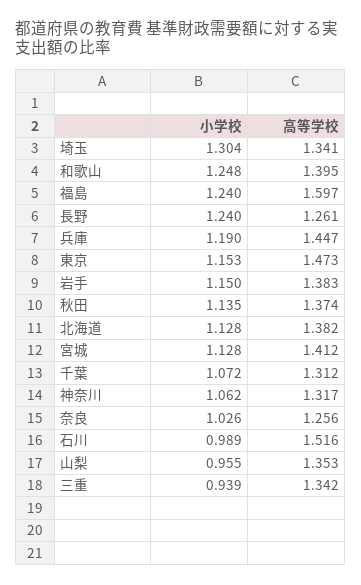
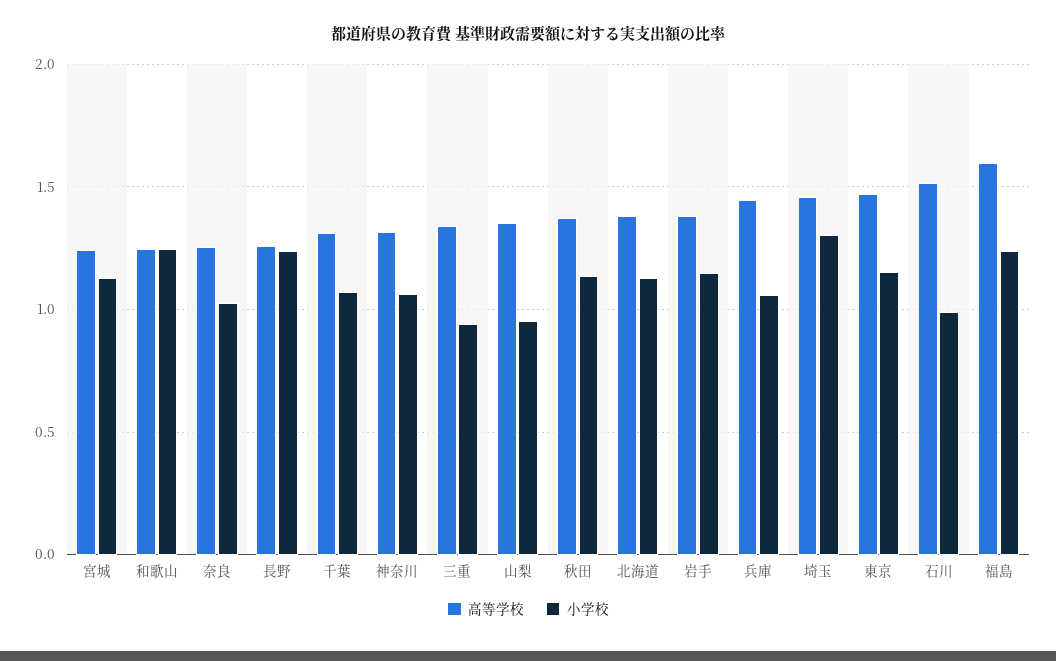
高等学校, 埼玉: 1.341 -> 1.45
高等学校, 和歌山: 1.395 -> 1.25
小学校, 兵庫: 1.19 -> 1.05
高等学校, 宮城: 1.412 -> 1.25

